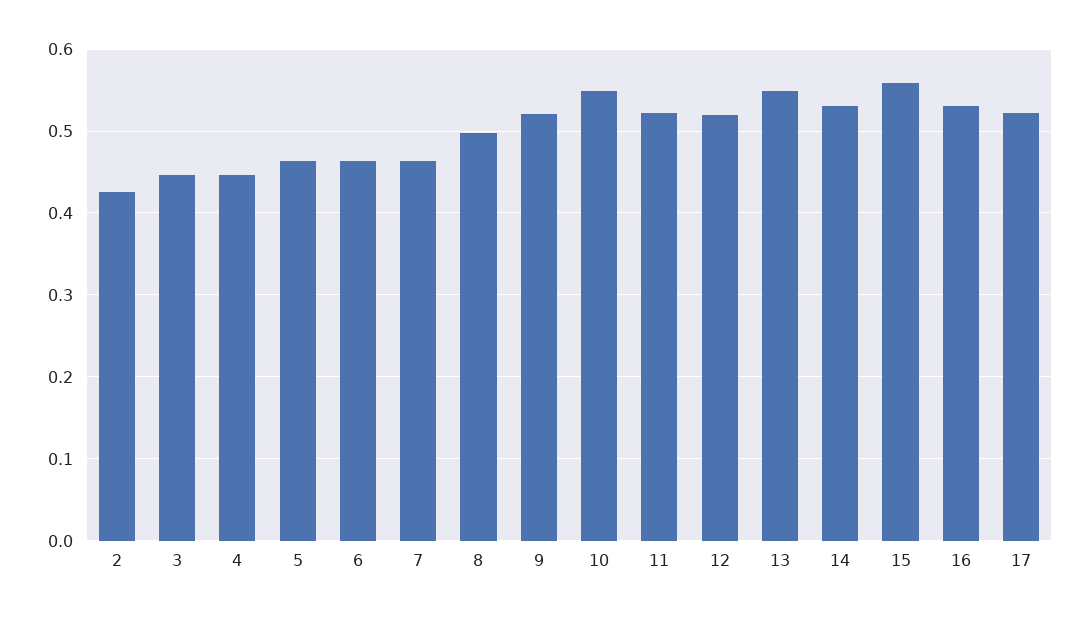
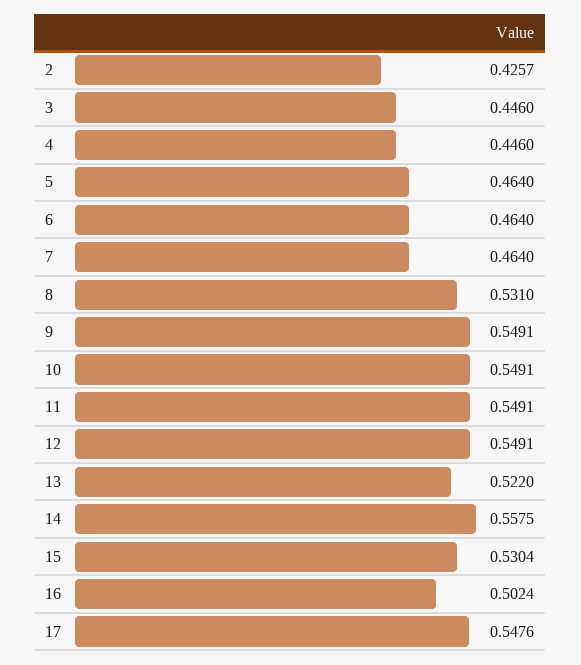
8: 0.5 -> 0.531
9: 0.52 -> 0.5491
11: 0.52 -> 0.5491
12: 0.52 -> 0.5491
13: 0.55 -> 0.522
14: 0.53 -> 0.5575
15: 0.56 -> 0.5304
16: 0.53 -> 0.5024
17: 0.52 -> 0.5476

